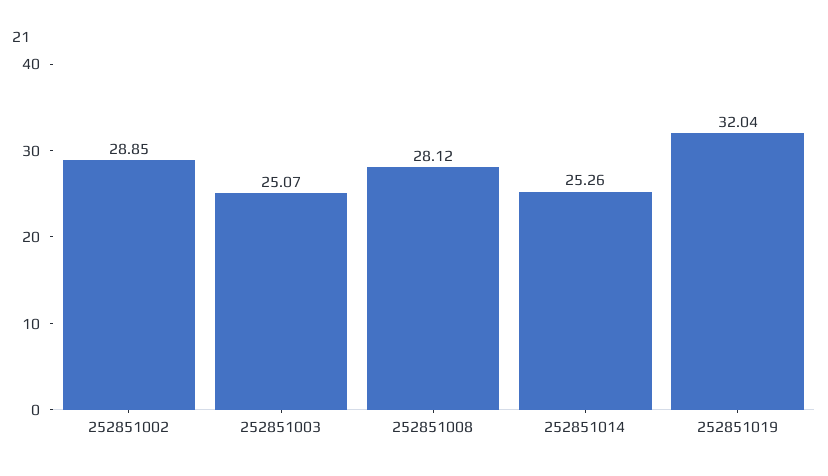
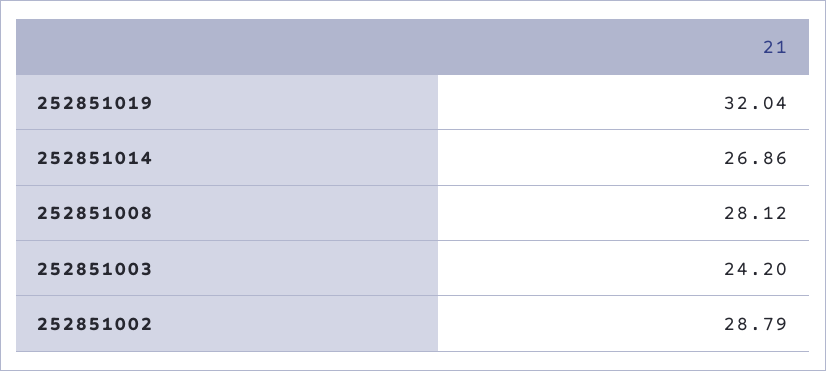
252851002: 28.85 -> 28.79
252851003: 25.07 -> 24.2
252851014: 25.26 -> 26.86

